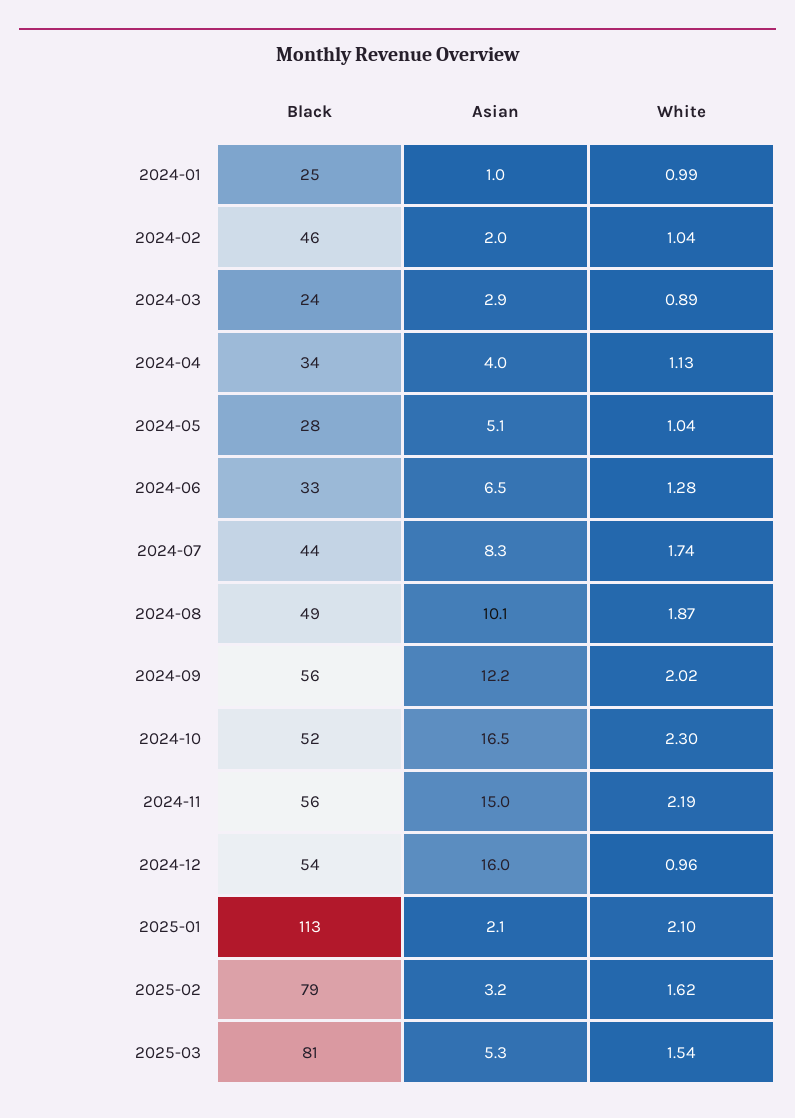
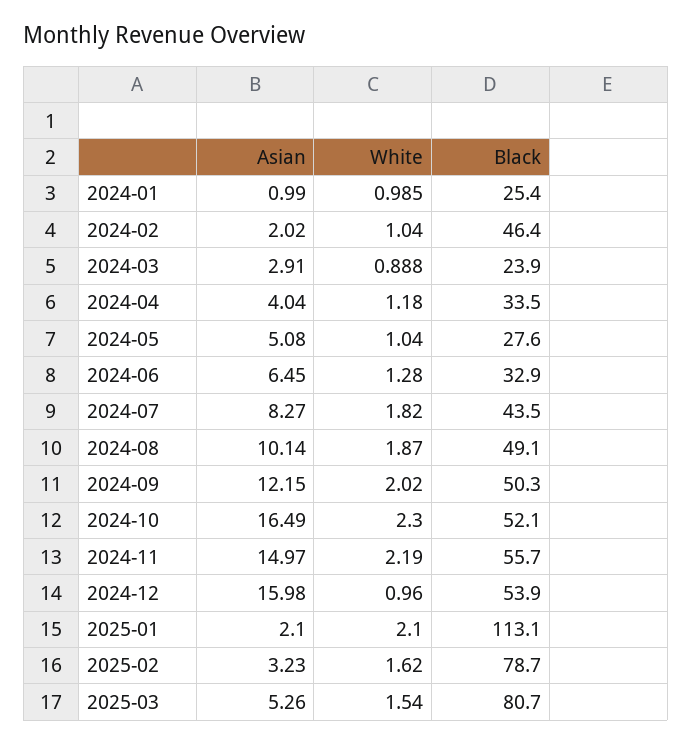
White, 2024-04: 1.13 -> 1.18
White, 2024-07: 1.74 -> 1.82
Black, 2024-09: 56 -> 50.3

